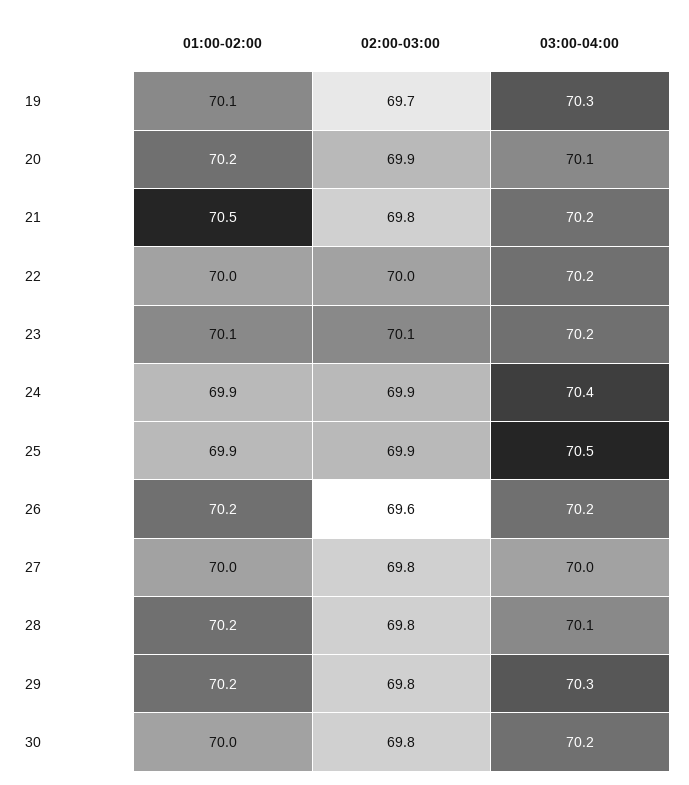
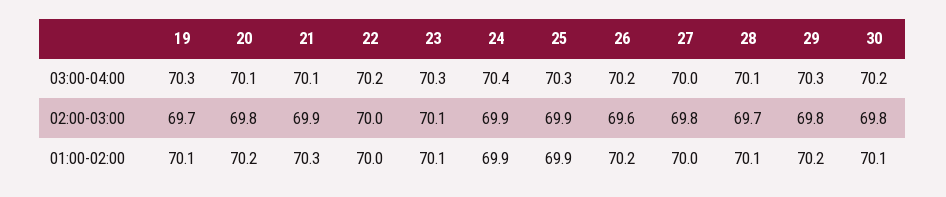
02:00-03:00, 20: 69.9 -> 69.8
01:00-02:00, 21: 70.5 -> 70.3
02:00-03:00, 21: 69.8 -> 69.9
03:00-04:00, 21: 70.2 -> 70.1
03:00-04:00, 23: 70.2 -> 70.3
03:00-04:00, 25: 70.5 -> 70.3
01:00-02:00, 28: 70.2 -> 70.1
02:00-03:00, 28: 69.8 -> 69.7
01:00-02:00, 30: 70 -> 70.1

